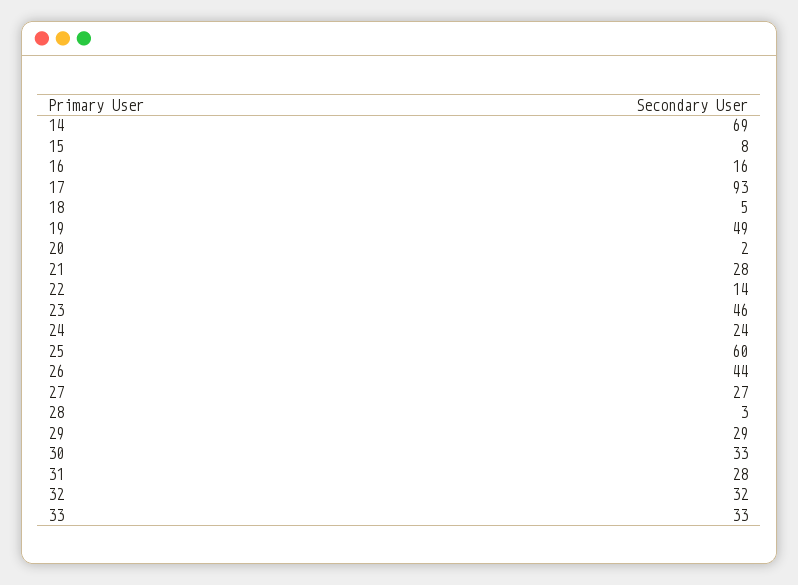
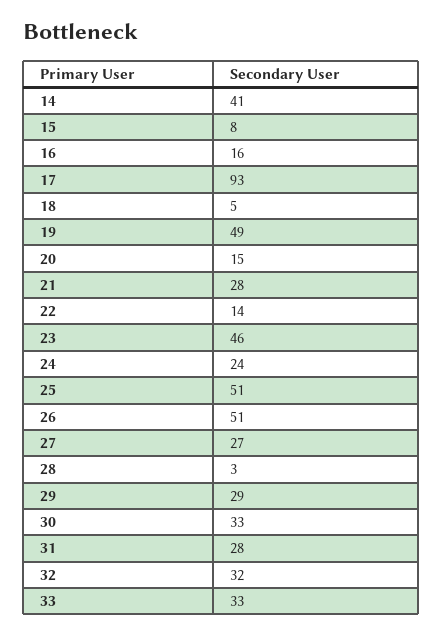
14: 69 -> 41
20: 2 -> 15
25: 60 -> 51
26: 44 -> 51

